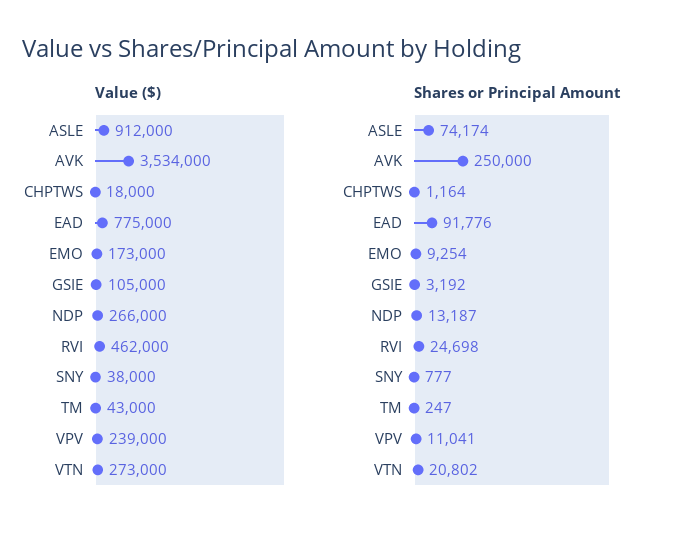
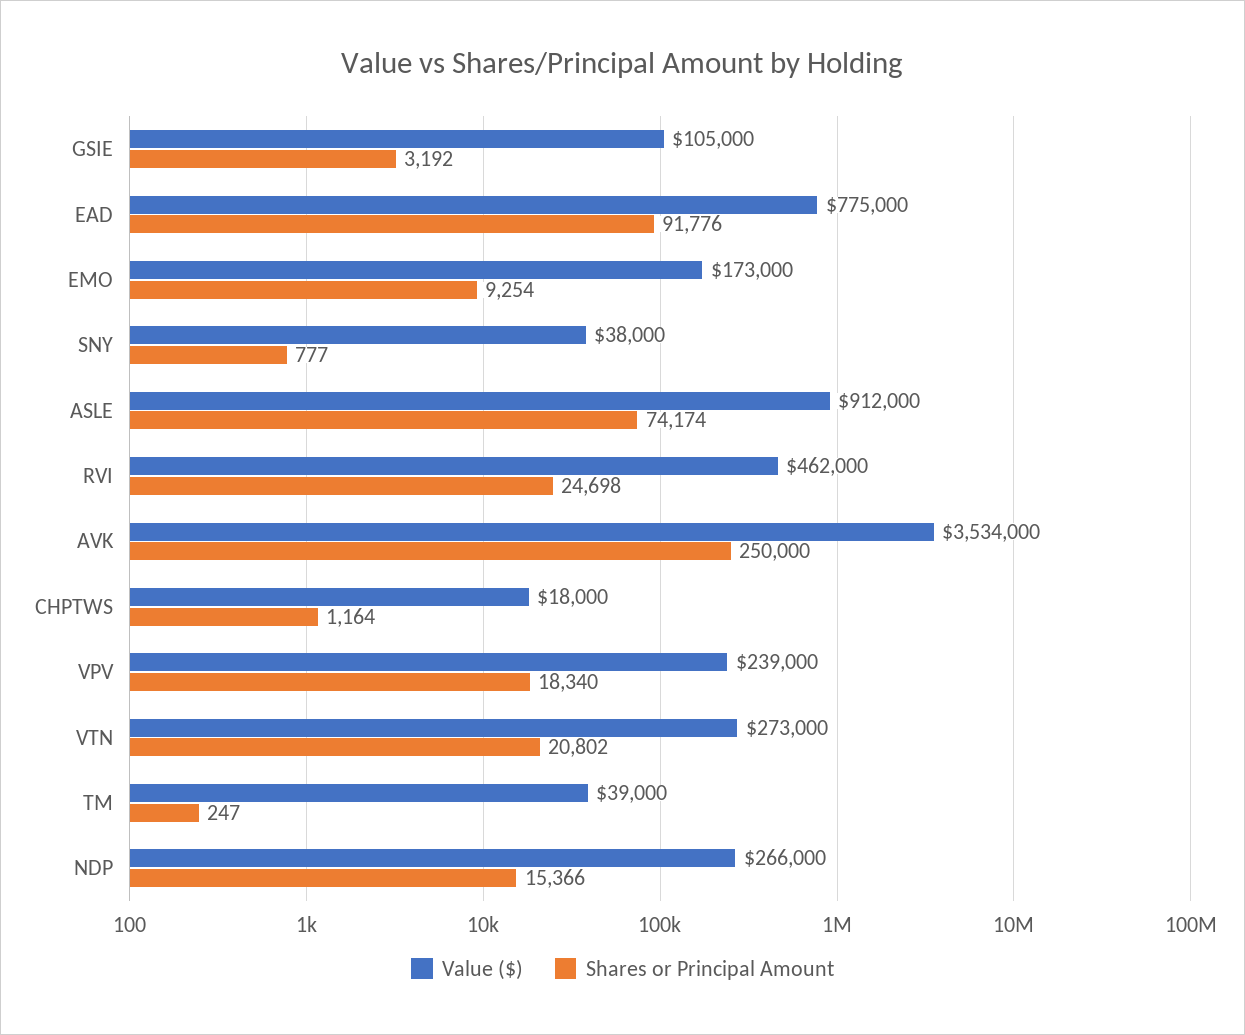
Value ($), TM: 43000 -> 39000
Shares or Principal Amount, NDP: 13187 -> 15366
Shares or Principal Amount, VPV: 11041 -> 18340

